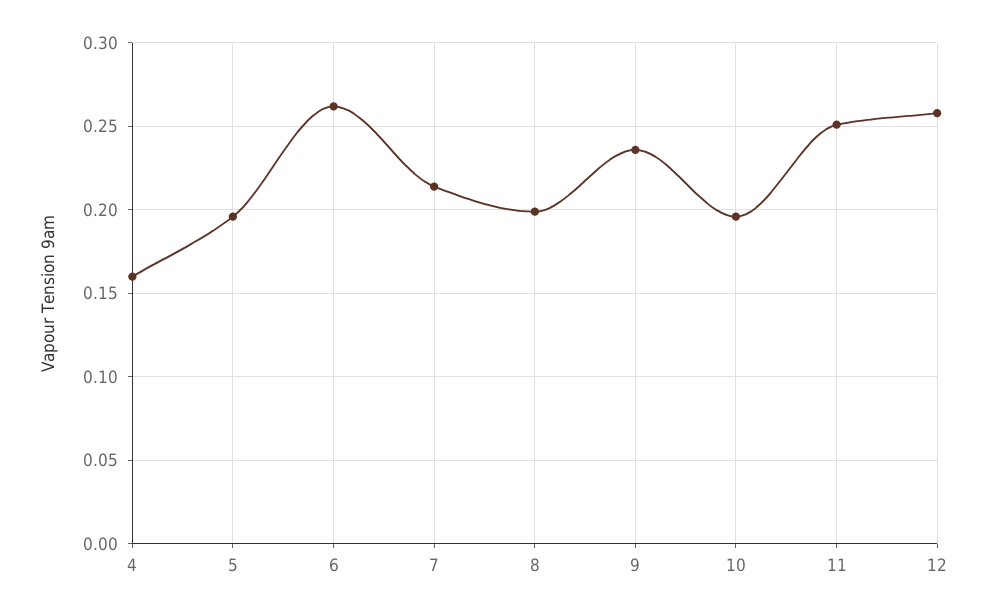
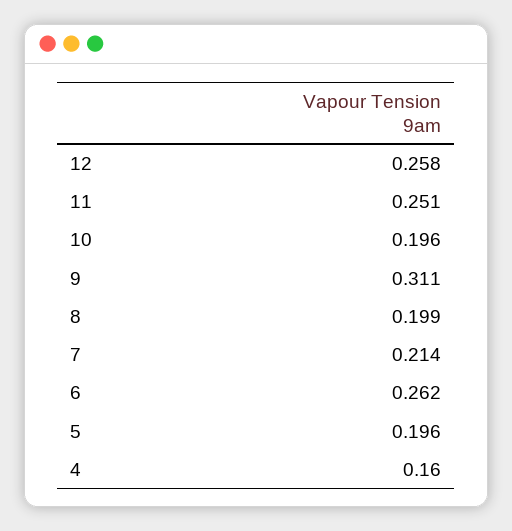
9: 0.235 -> 0.311

